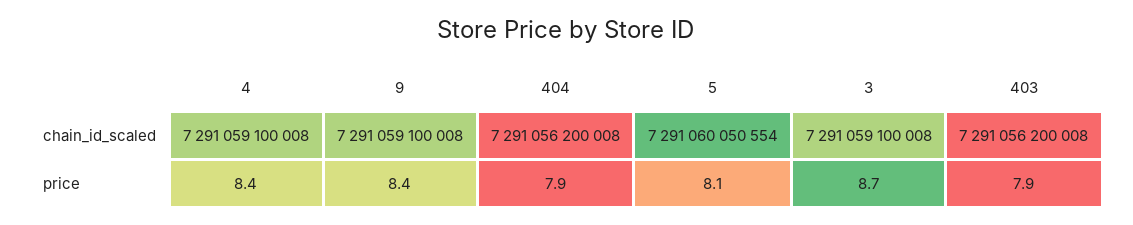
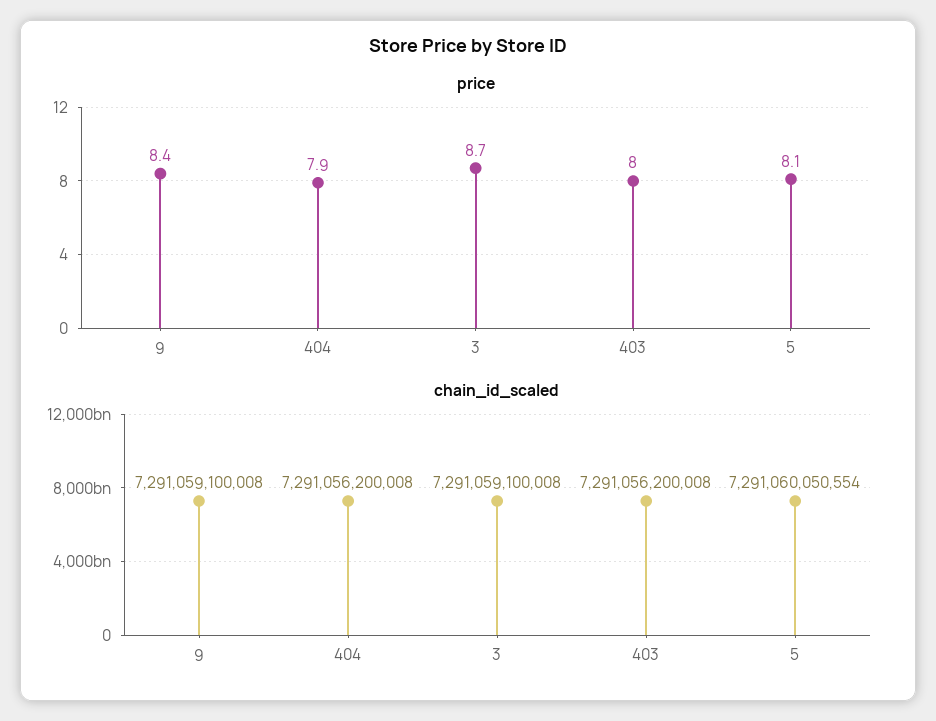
chain_id_scaled, 4: 7291059100008 -> none
price, 4: 8.4 -> none
price, 403: 7.9 -> 8

